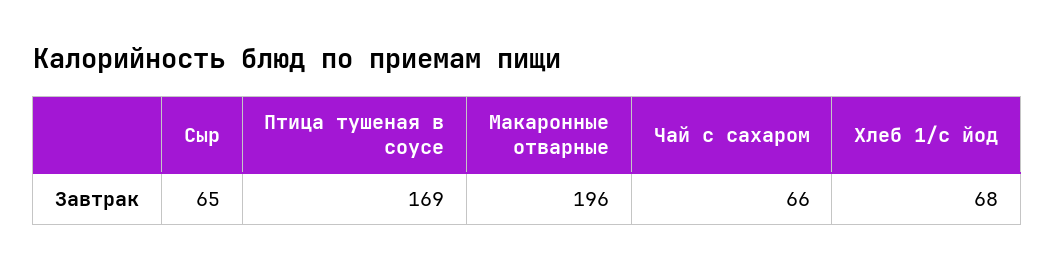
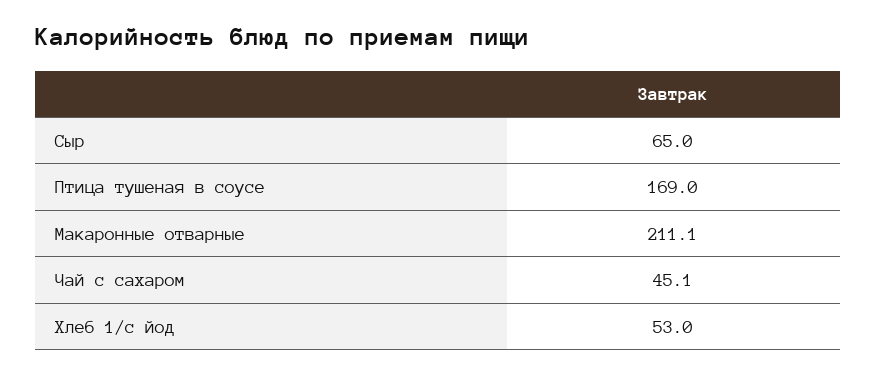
Макаронные отварные: 196 -> 211.1
Чай с сахаром: 66 -> 45.1
Хлеб 1/с йод: 68 -> 53

